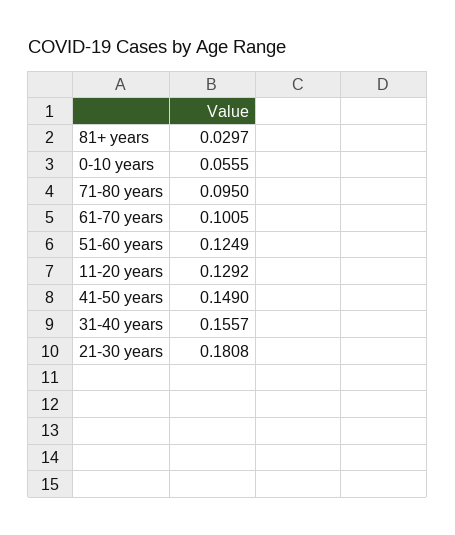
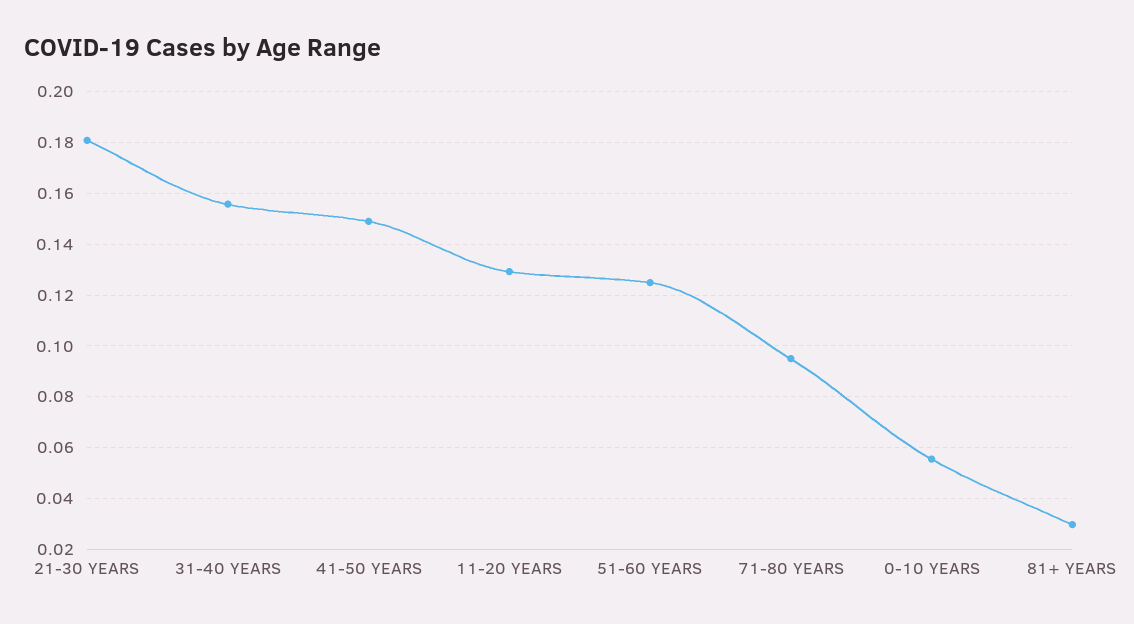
61-70 years: 0.1005 -> none

